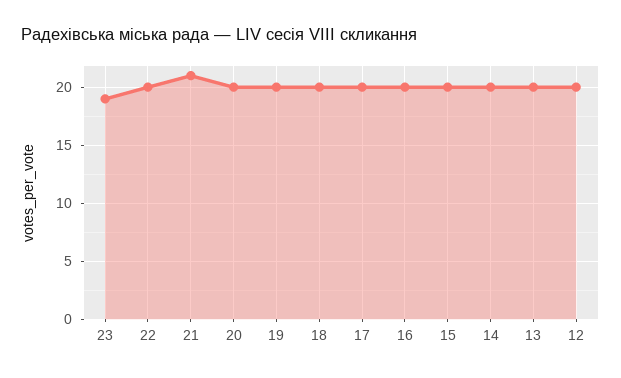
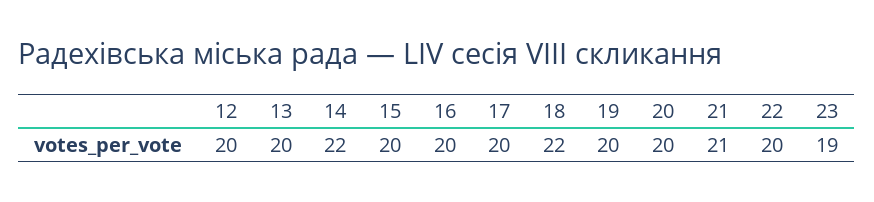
18: 20 -> 22
14: 20 -> 22

